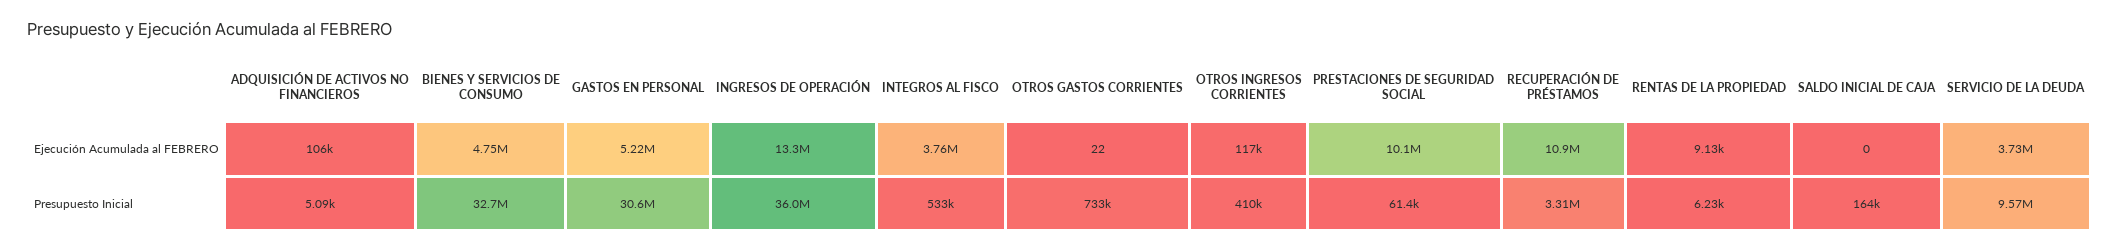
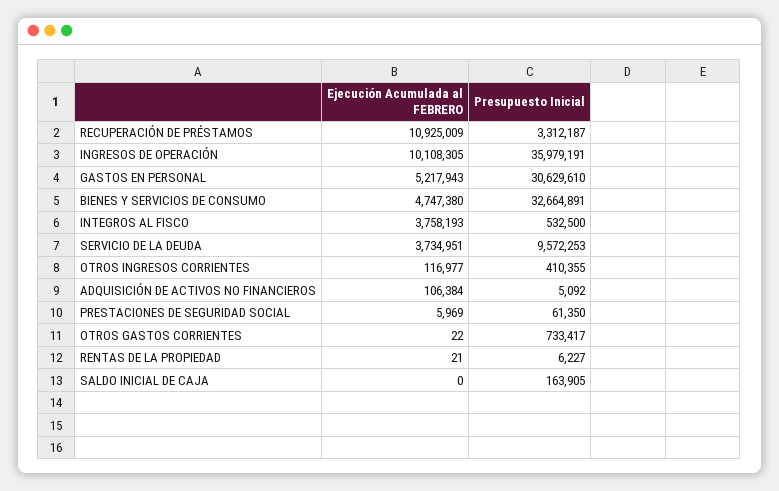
INGRESOS DE OPERACIÓN, Ejecución Acumulada al FEBRERO: 13300000 -> 10108305
PRESTACIONES DE SEGURIDAD SOCIAL, Ejecución Acumulada al FEBRERO: 10100000 -> 5969
RENTAS DE LA PROPIEDAD, Ejecución Acumulada al FEBRERO: 9130 -> 21

